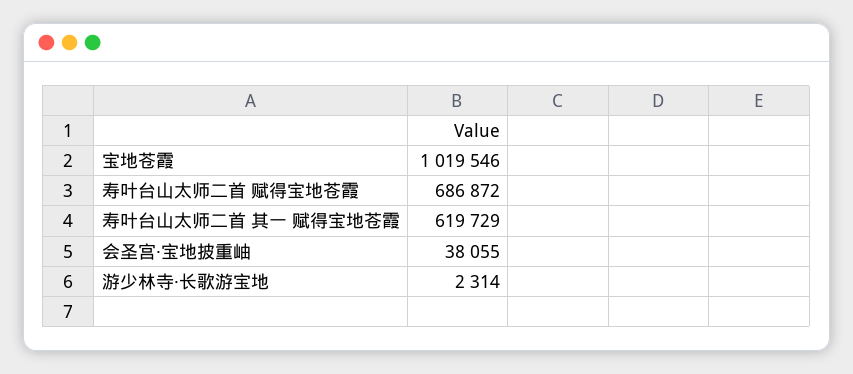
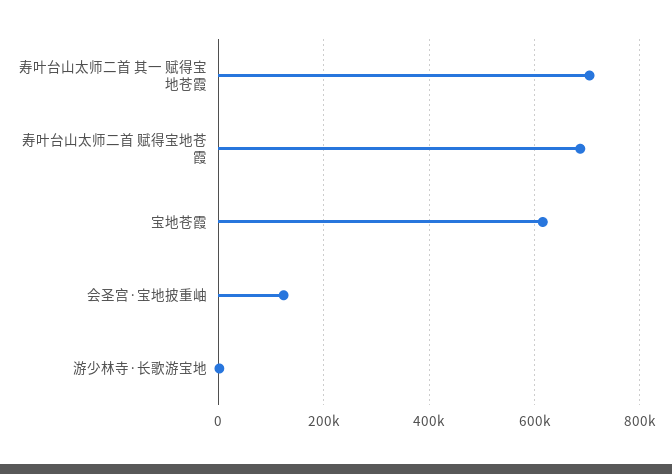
宝地苍霞: 1019546 -> 620000
寿叶台山太师二首 其一 赋得宝地苍霞: 619729 -> 700000
会圣宫·宝地披重岫: 38055 -> 120000

